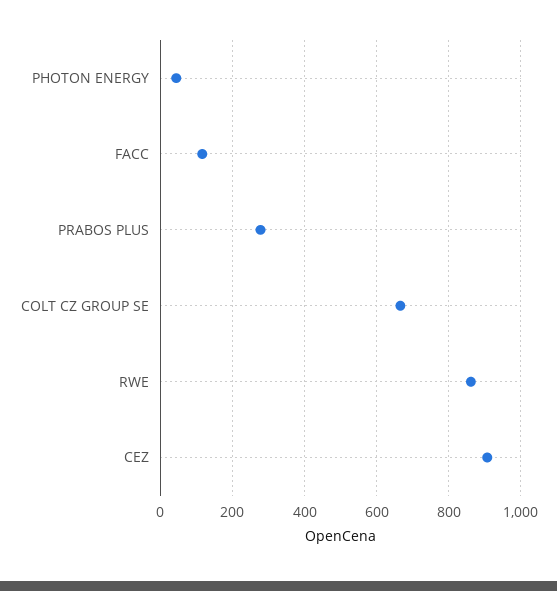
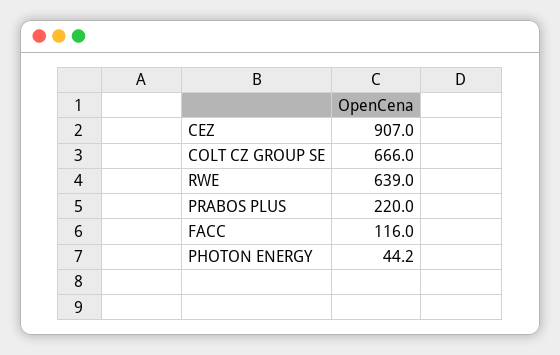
PRABOS PLUS: 280 -> 220
RWE: 860 -> 639

